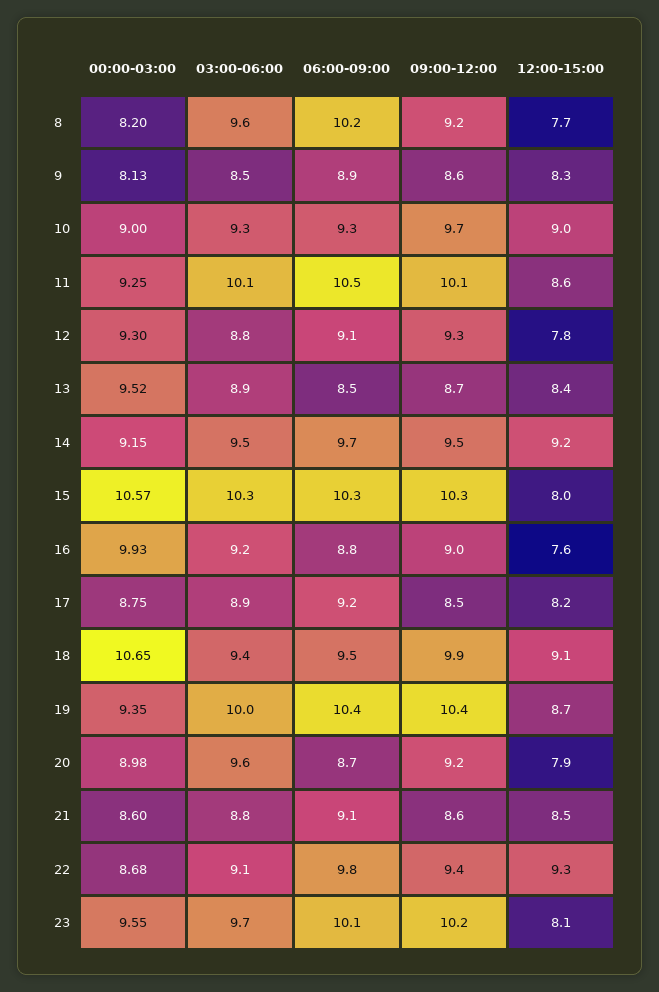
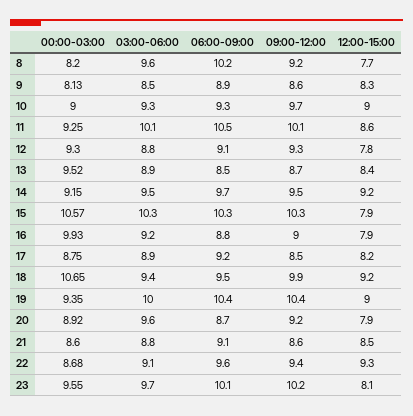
12:00-15:00, 15: 8 -> 7.9
12:00-15:00, 16: 7.6 -> 7.9
12:00-15:00, 18: 9.1 -> 9.2
12:00-15:00, 19: 8.7 -> 9
00:00-03:00, 20: 8.98 -> 8.92
06:00-09:00, 22: 9.8 -> 9.6

